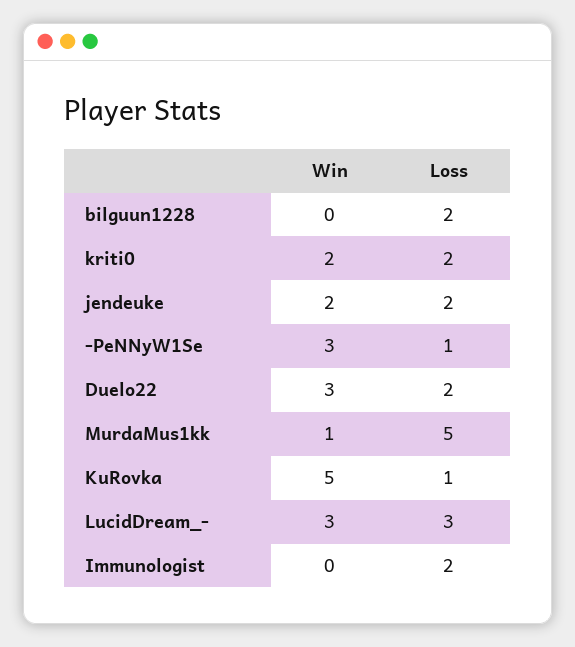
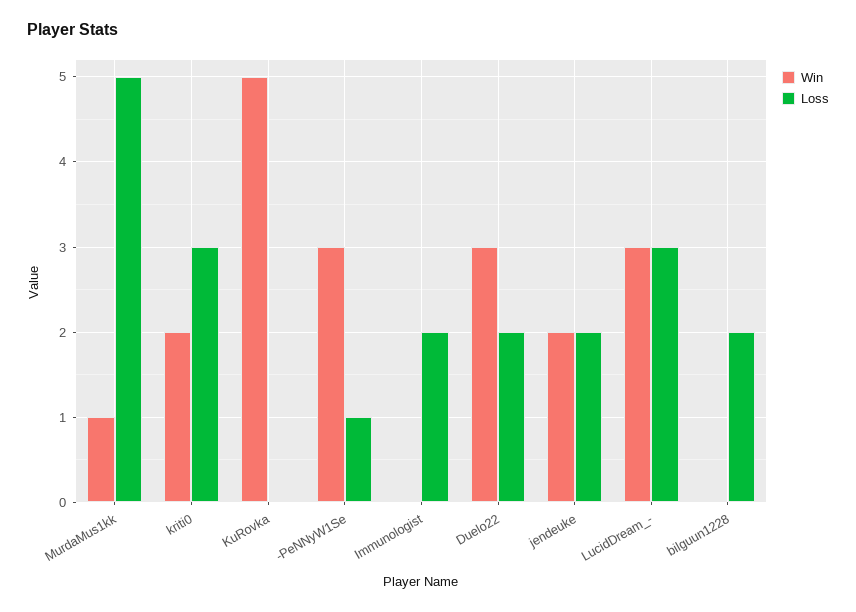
Loss, kriti0: 2 -> 3
Loss, KuRovka: 1 -> 0

